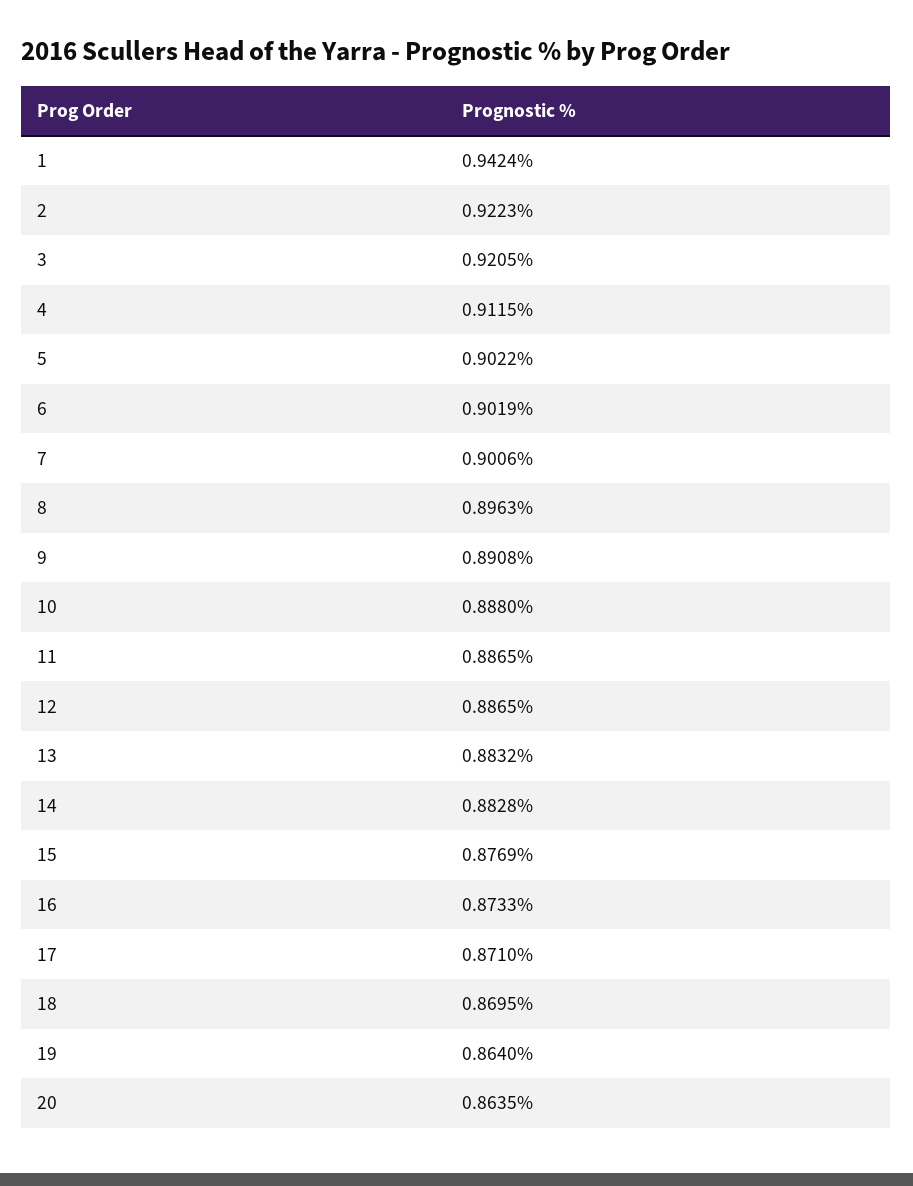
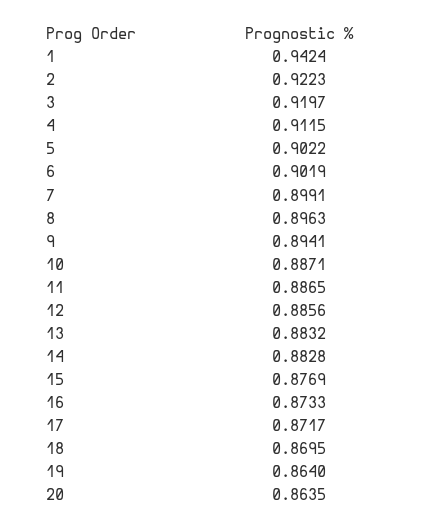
3: 0.9205 -> 0.9197
7: 0.9006 -> 0.8991
9: 0.8908 -> 0.8941
10: 0.888 -> 0.8871
12: 0.8865 -> 0.8856
17: 0.871 -> 0.8717

